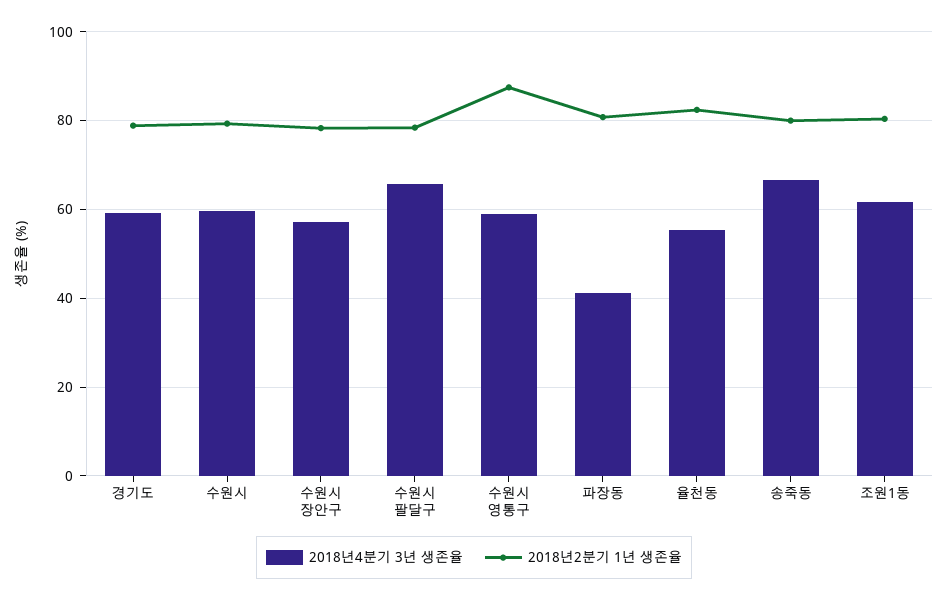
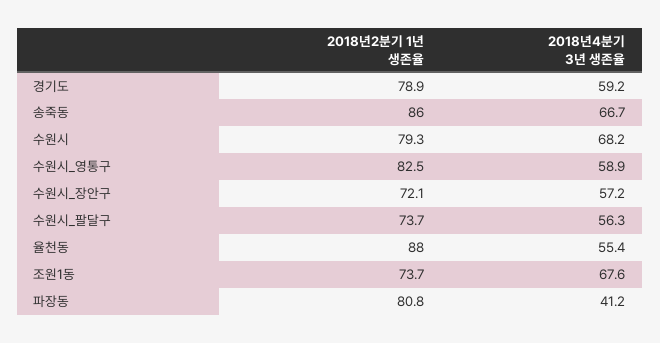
2018년4분기 3년 생존율, 수원시: 60 -> 68.2
2018년2분기 1년 생존율, 수원시 장안구: 78 -> 72.1
2018년4분기 3년 생존율, 수원시 팔달구: 66 -> 56.3
2018년2분기 1년 생존율, 수원시 팔달구: 78 -> 73.7
2018년2분기 1년 생존율, 수원시 영통구: 88 -> 82.5
2018년2분기 1년 생존율, 율천동: 82 -> 88
2018년2분기 1년 생존율, 송죽동: 80 -> 86
2018년4분기 3년 생존율, 조원1동: 62 -> 67.6
2018년2분기 1년 생존율, 조원1동: 80 -> 73.7

